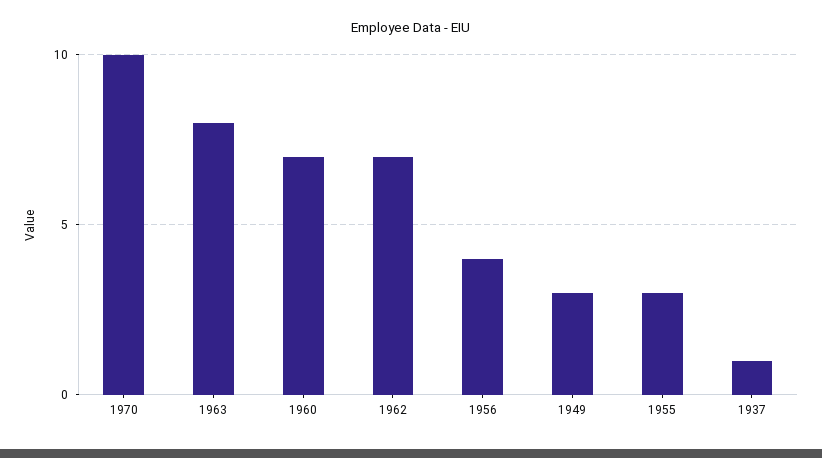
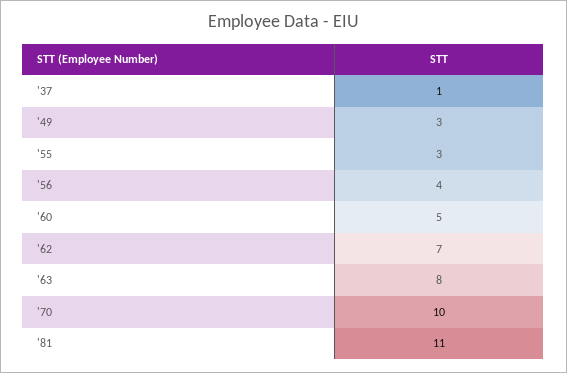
1960: 7 -> 5
'81: none -> 11

